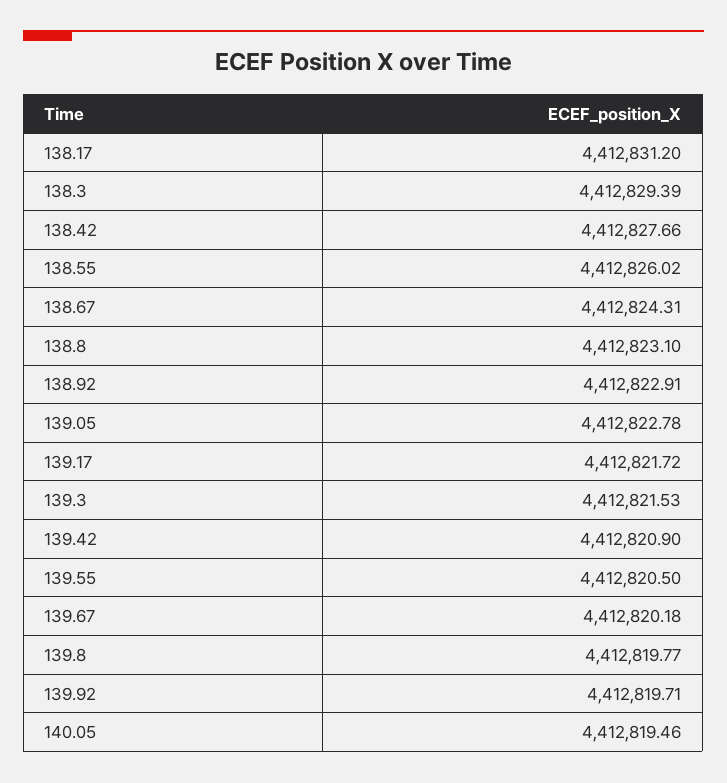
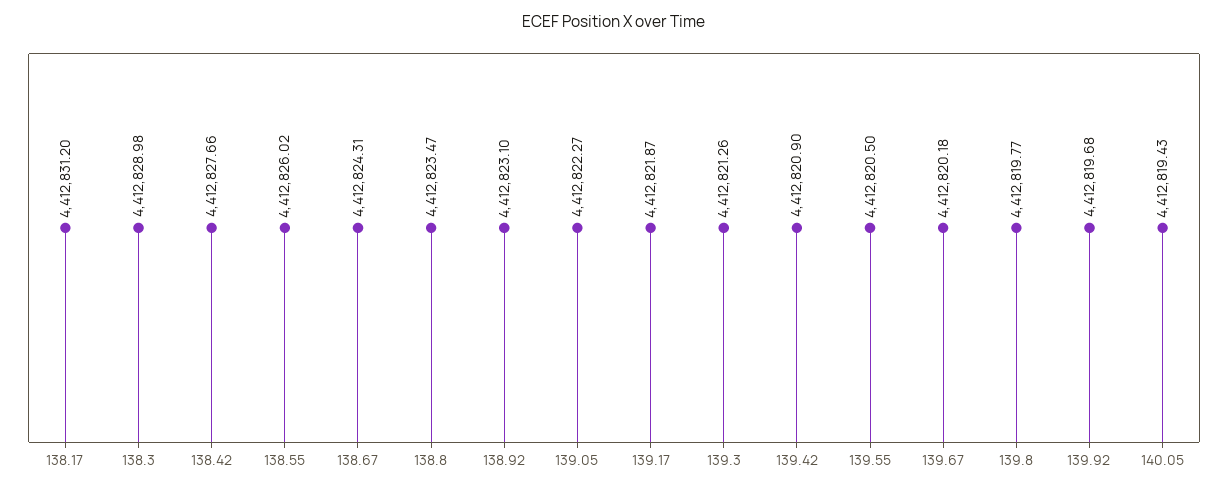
138.3: 4412829.39 -> 4412828.98
138.8: 4412823.1 -> 4412823.47
138.92: 4412822.91 -> 4412823.1
139.05: 4412822.78 -> 4412822.27
139.17: 4412821.72 -> 4412821.87
139.3: 4412821.53 -> 4412821.26
139.92: 4412819.71 -> 4412819.68
140.05: 4412819.46 -> 4412819.43

